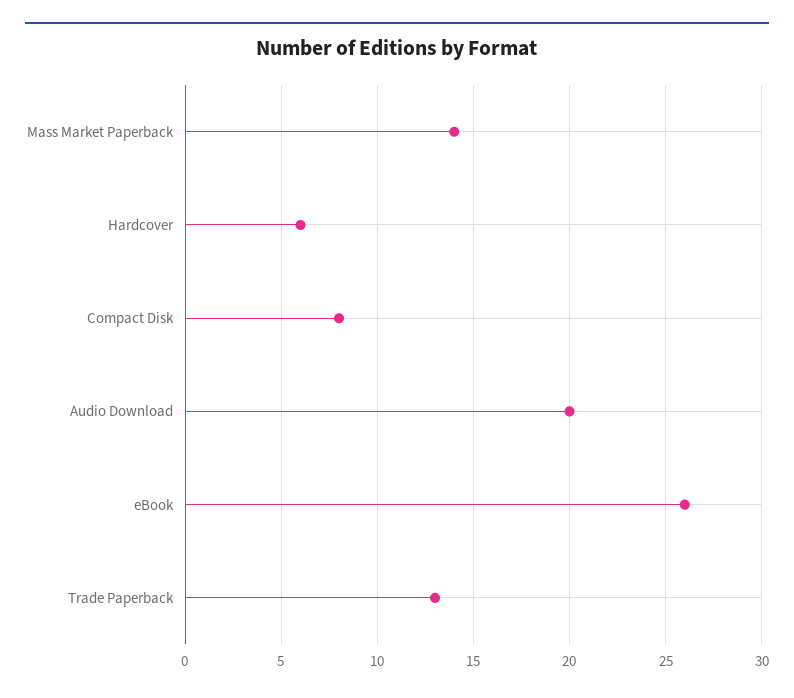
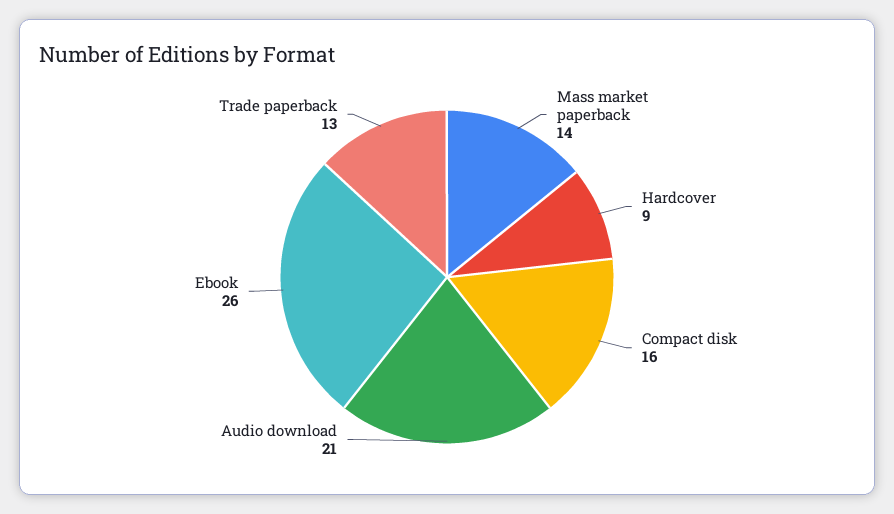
Hardcover: 6 -> 9
Compact Disk: 8 -> 16
Audio Download: 20 -> 21

